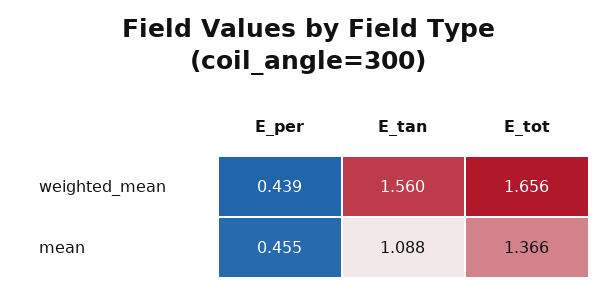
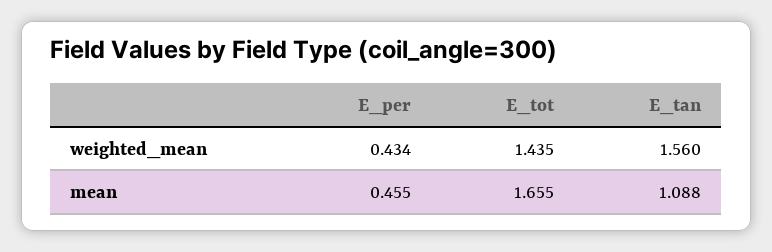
E_per, weighted_mean: 0.439 -> 0.434
E_tot, weighted_mean: 1.656 -> 1.435
E_tot, mean: 1.366 -> 1.655

